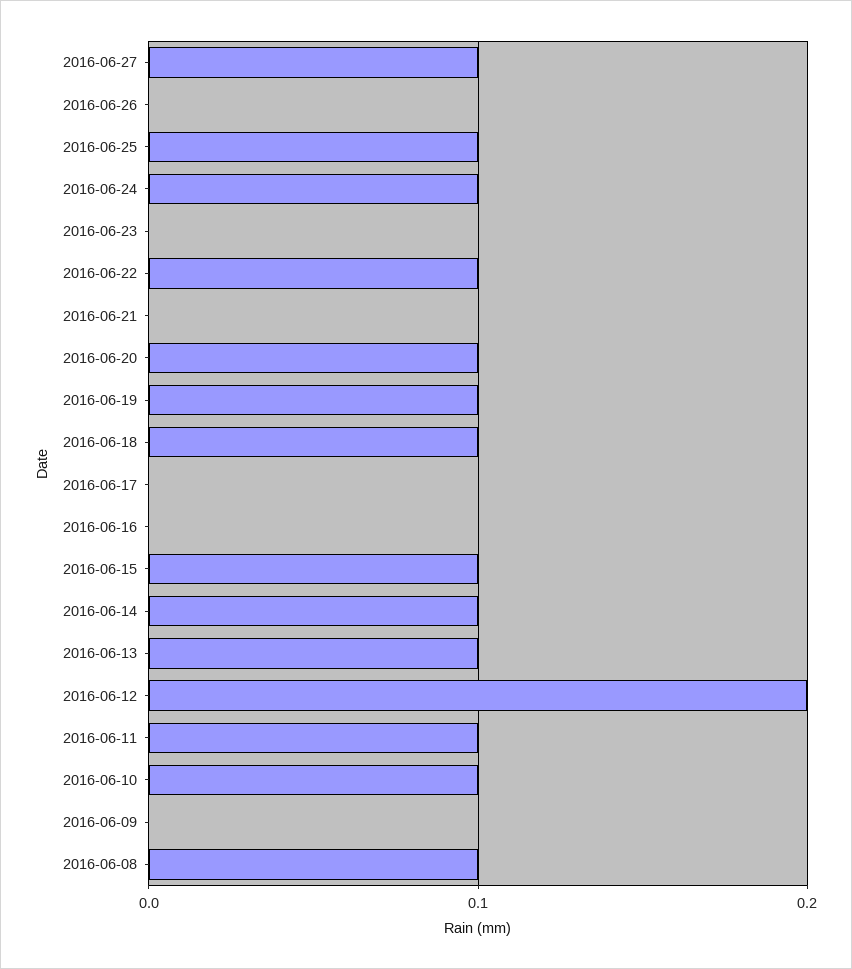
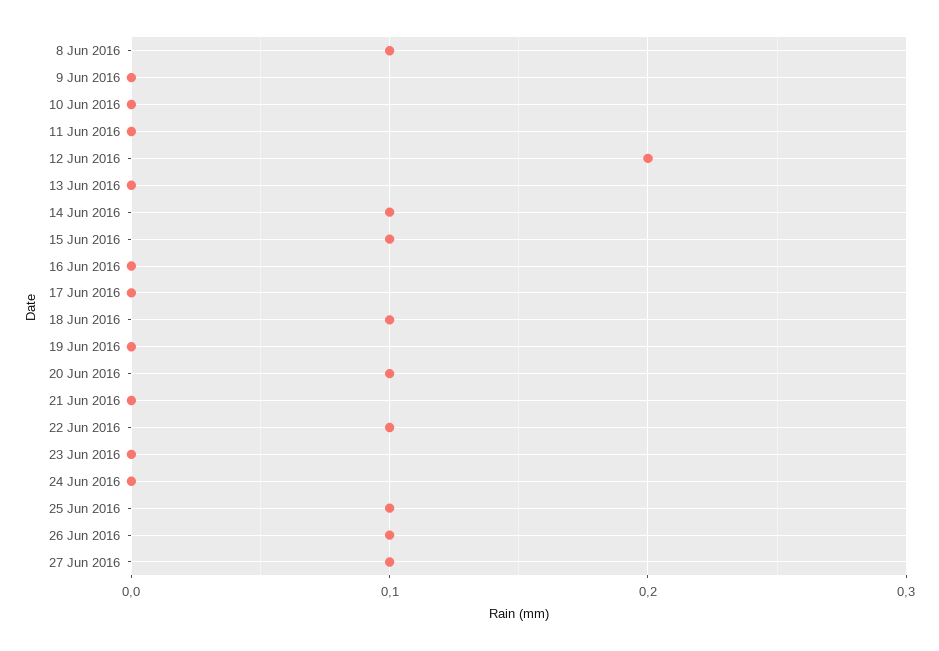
2016-06-26: 0 -> 0.1
2016-06-24: 0.1 -> 0
2016-06-19: 0.1 -> 0
2016-06-13: 0.1 -> 0
2016-06-11: 0.1 -> 0
2016-06-10: 0.1 -> 0

